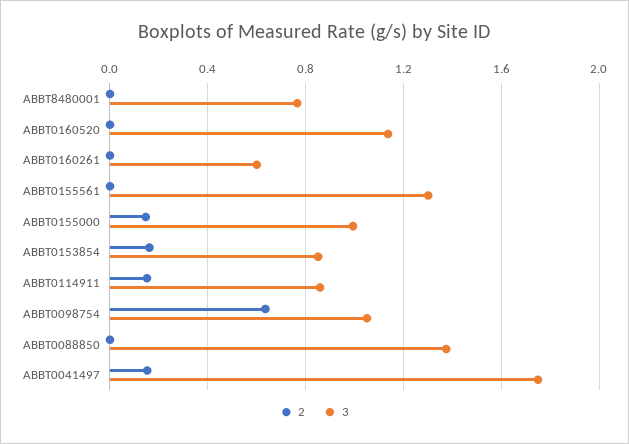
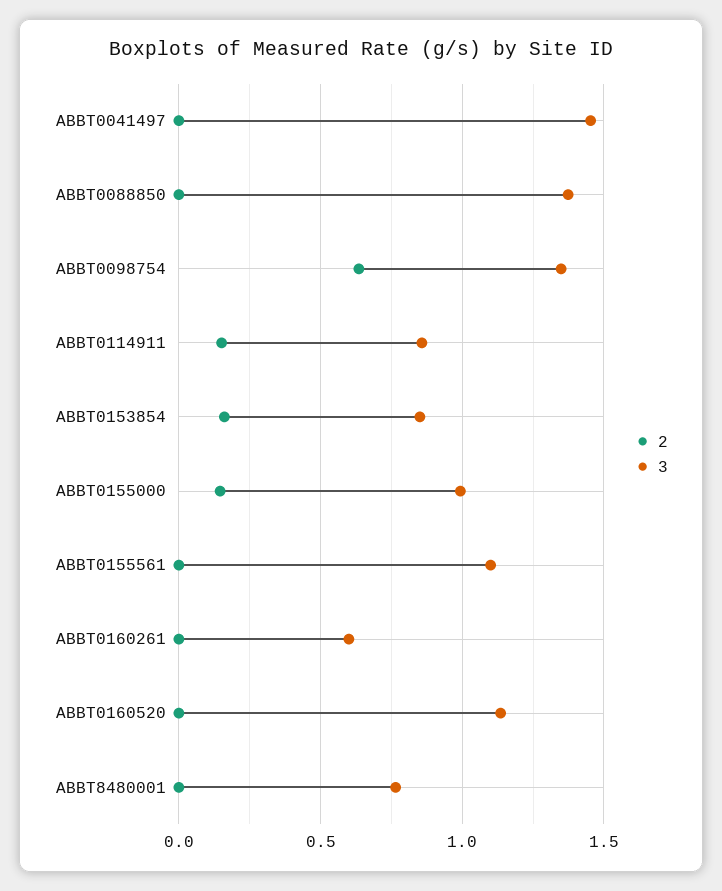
3, ABBT0155561: 1.3 -> 1.1
3, ABBT0098754: 1.05 -> 1.35
2, ABBT0041497: 0.15 -> 0
3, ABBT0041497: 1.75 -> 1.45

